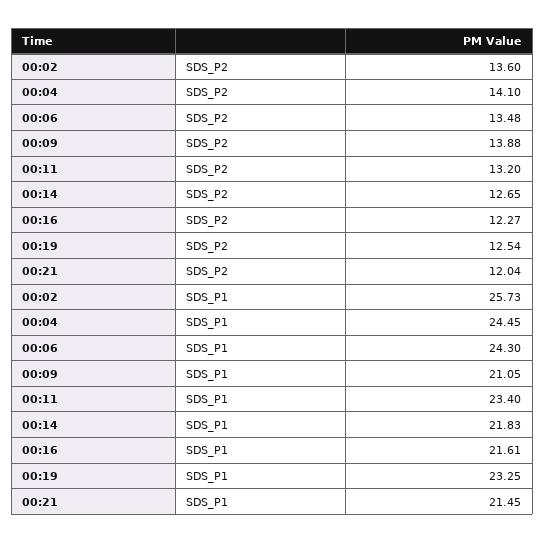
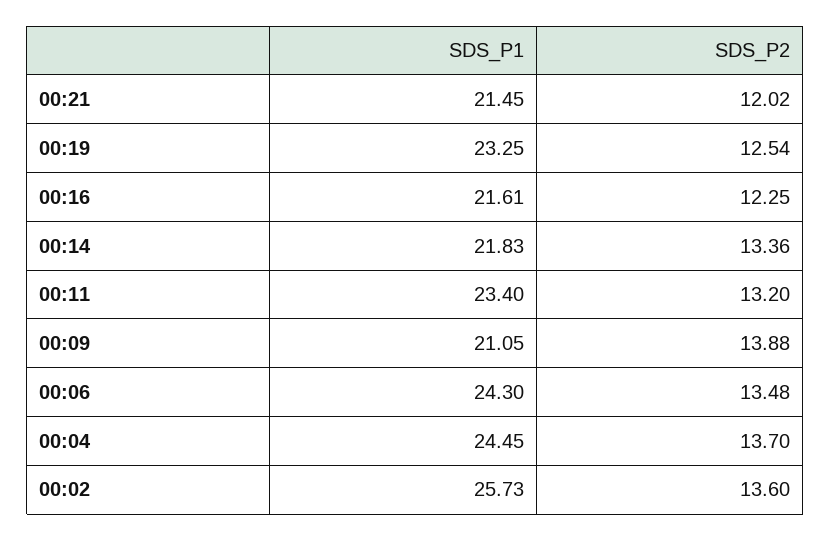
00:04, SDS_P2: 14.1 -> 13.7
00:14, SDS_P2: 12.65 -> 13.36
00:16, SDS_P2: 12.27 -> 12.25
00:21, SDS_P2: 12.04 -> 12.02

